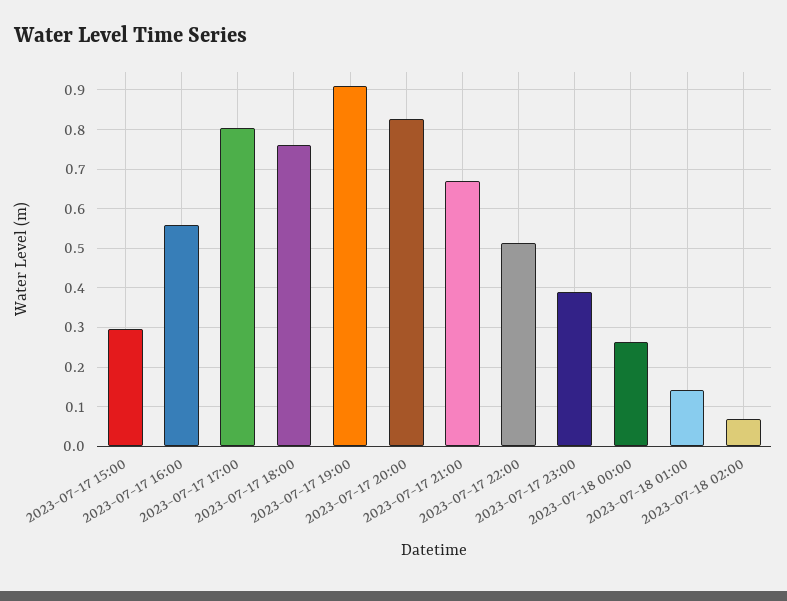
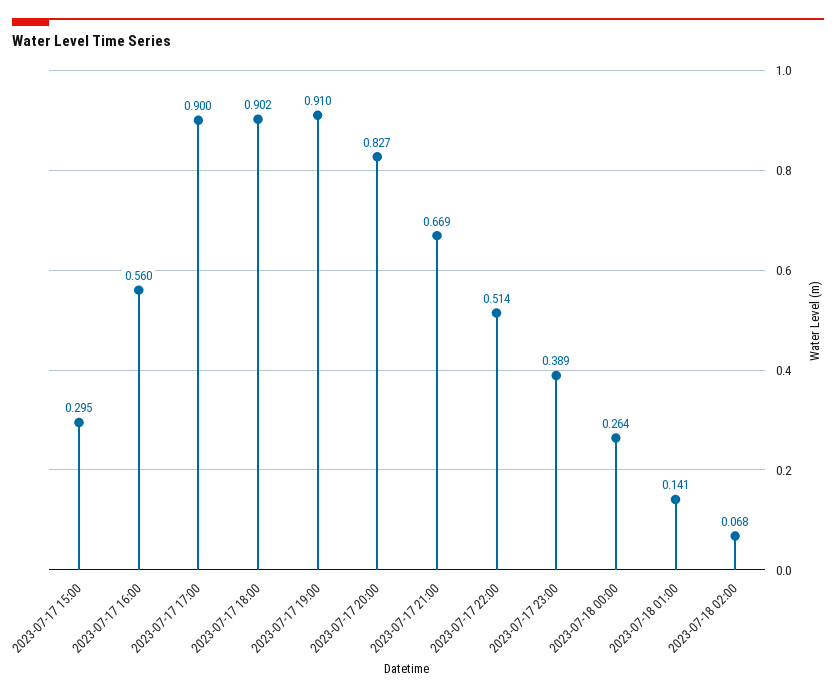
2023-07-17 17:00: 0.8 -> 0.9
2023-07-17 18:00: 0.76 -> 0.902

